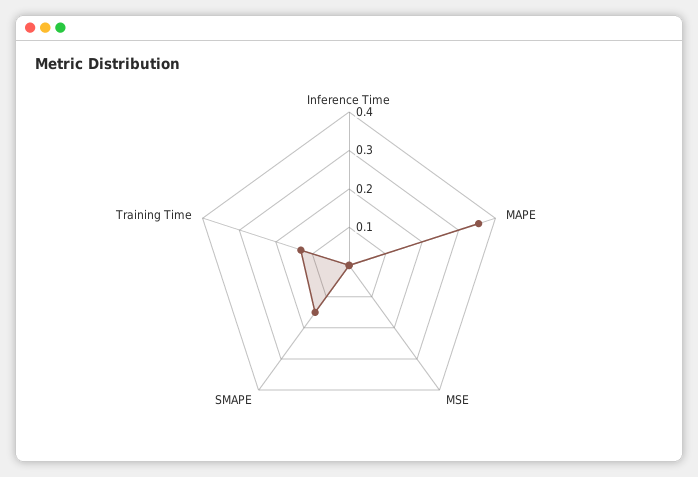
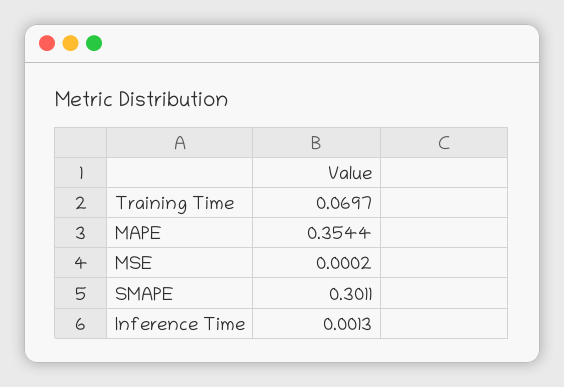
SMAPE: 0.15 -> 0.3011
Training Time: 0.125 -> 0.0697

